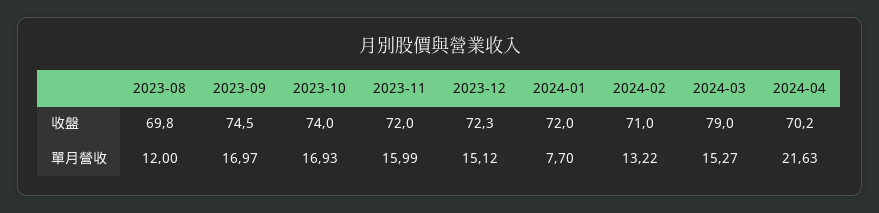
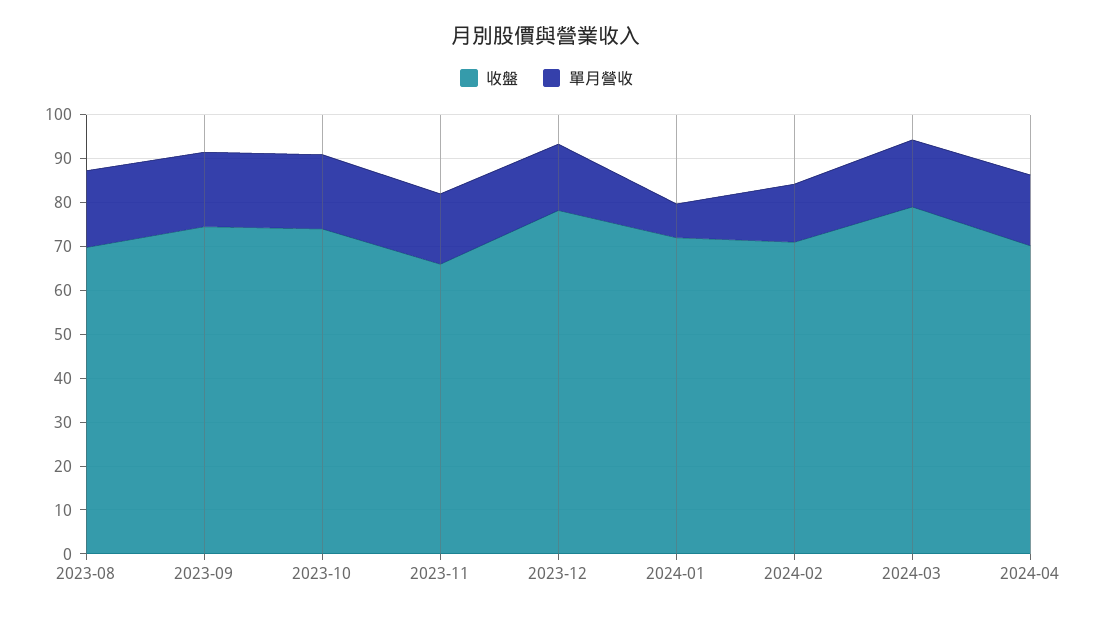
收盤, 2023-11: 72 -> 66
收盤, 2023-12: 72.3 -> 78
單月營收, 2023-08: 12 -> 18
單月營收, 2024-04: 21.63 -> 16

